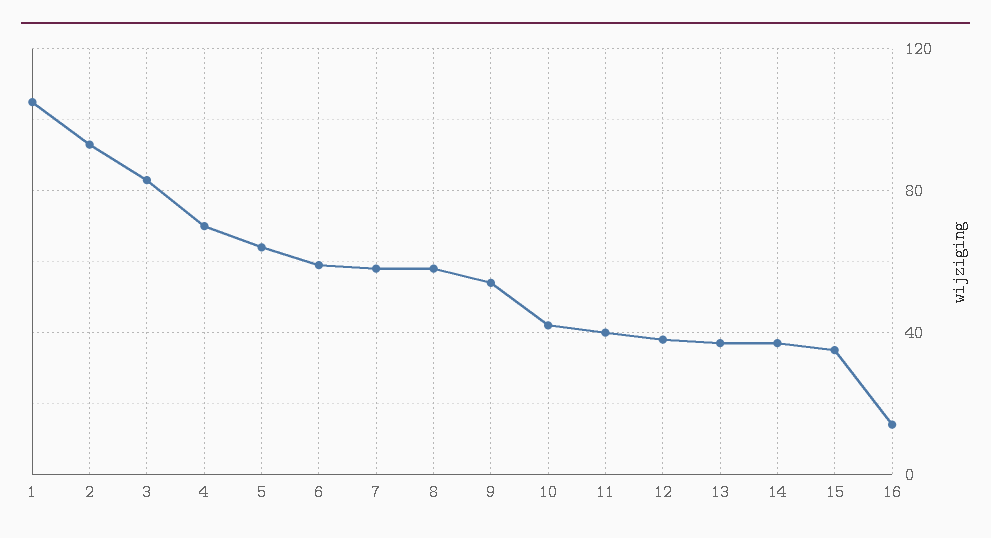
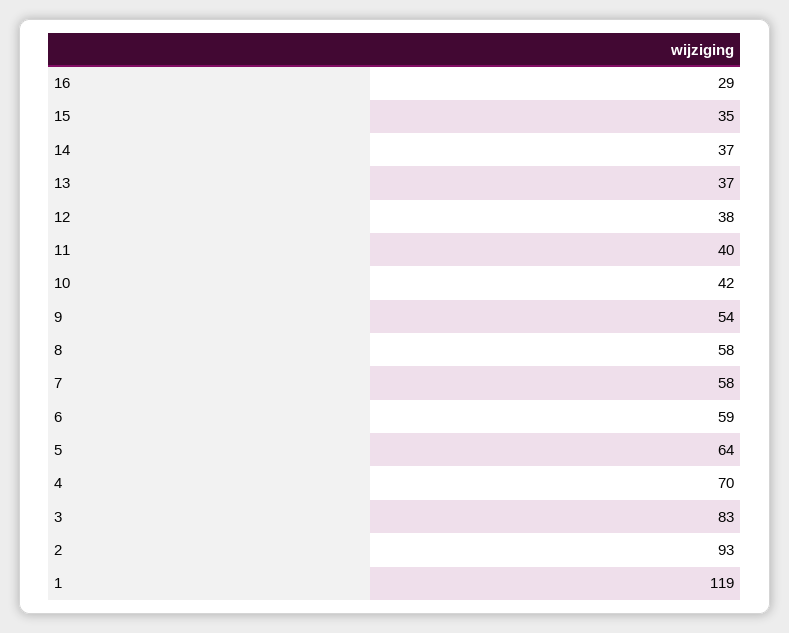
1: 105 -> 119
16: 15 -> 29

